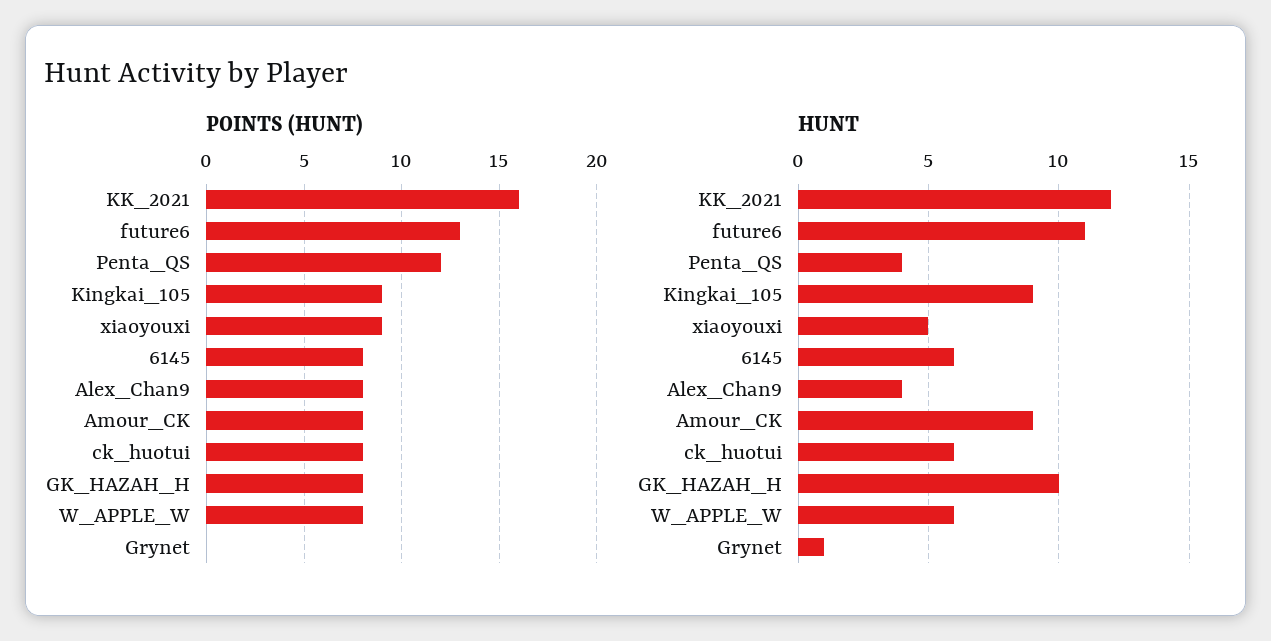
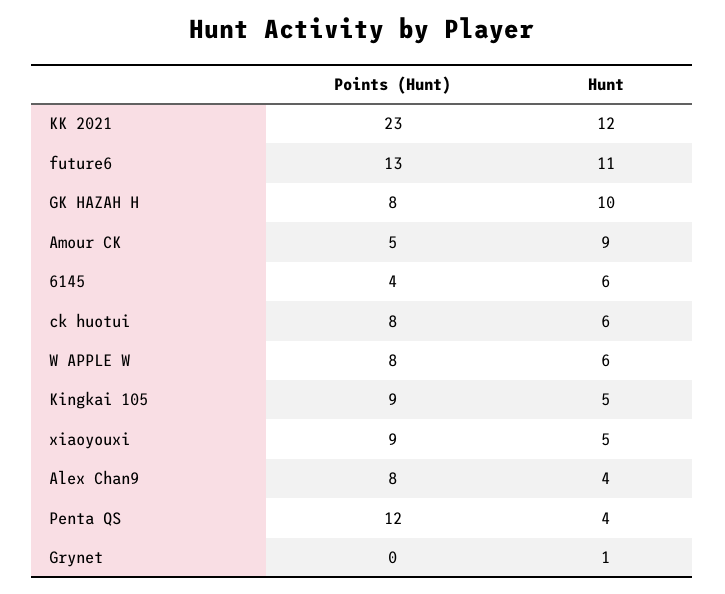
POINTS (HUNT), KK_2021: 16 -> 23
POINTS (HUNT), 6145: 8 -> 4
POINTS (HUNT), Amour_CK: 8 -> 5
HUNT, Kingkai_105: 9 -> 5

